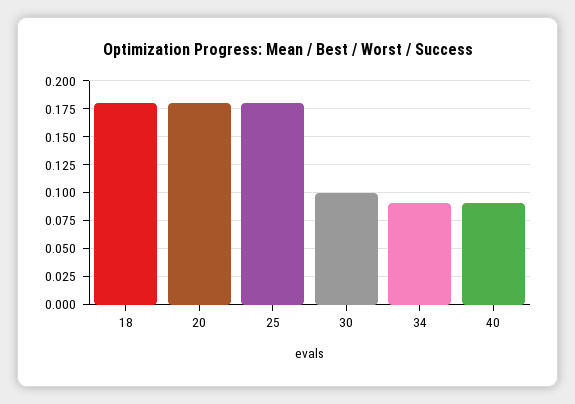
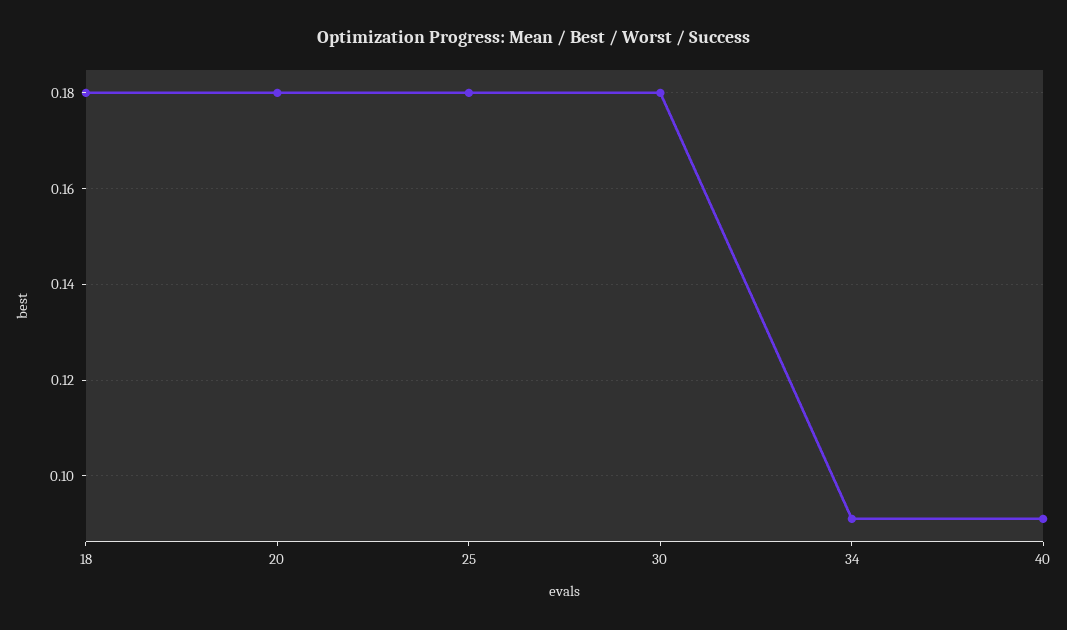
30: 0.1 -> 0.18

